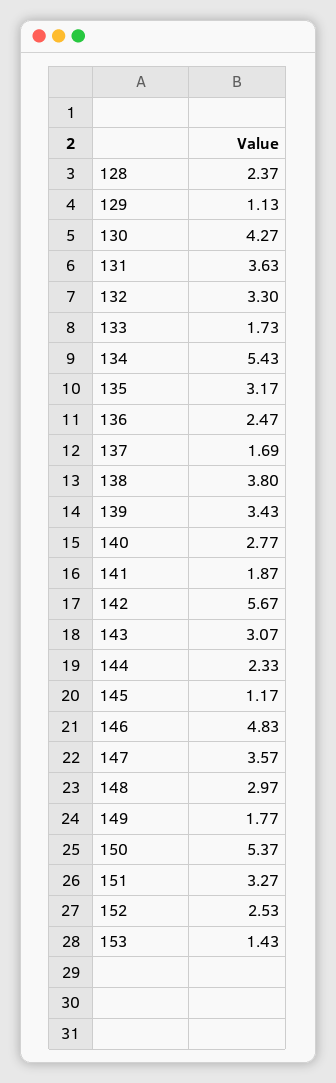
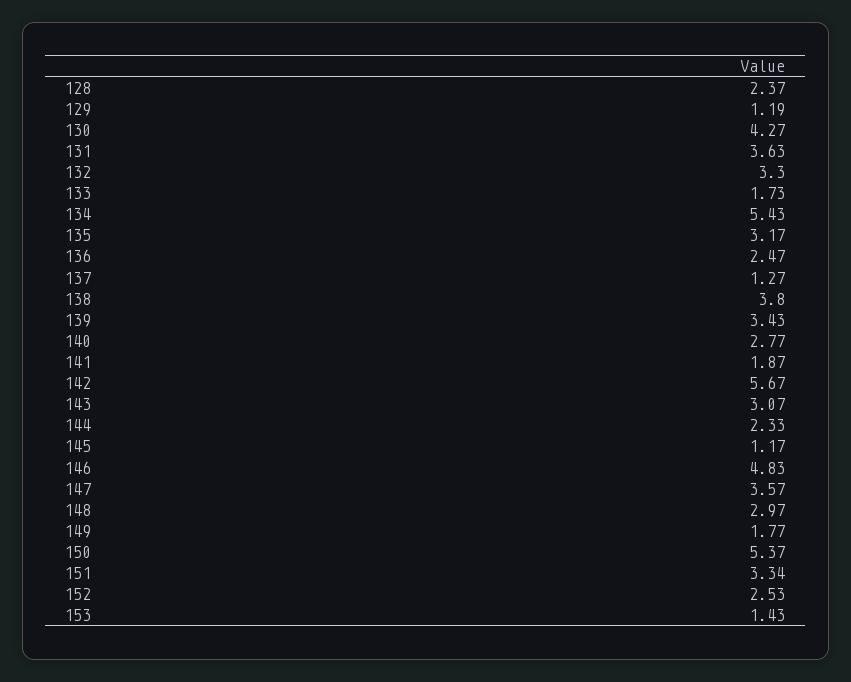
129: 1.13 -> 1.19
137: 1.69 -> 1.27
151: 3.27 -> 3.34

